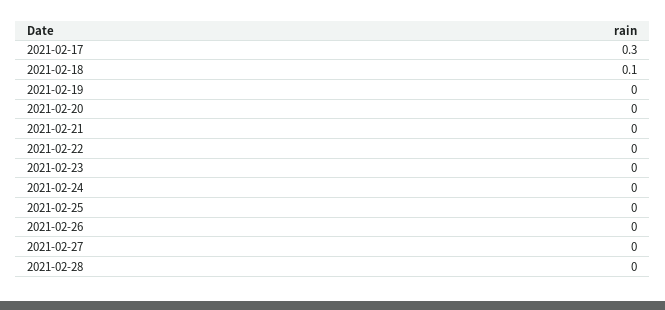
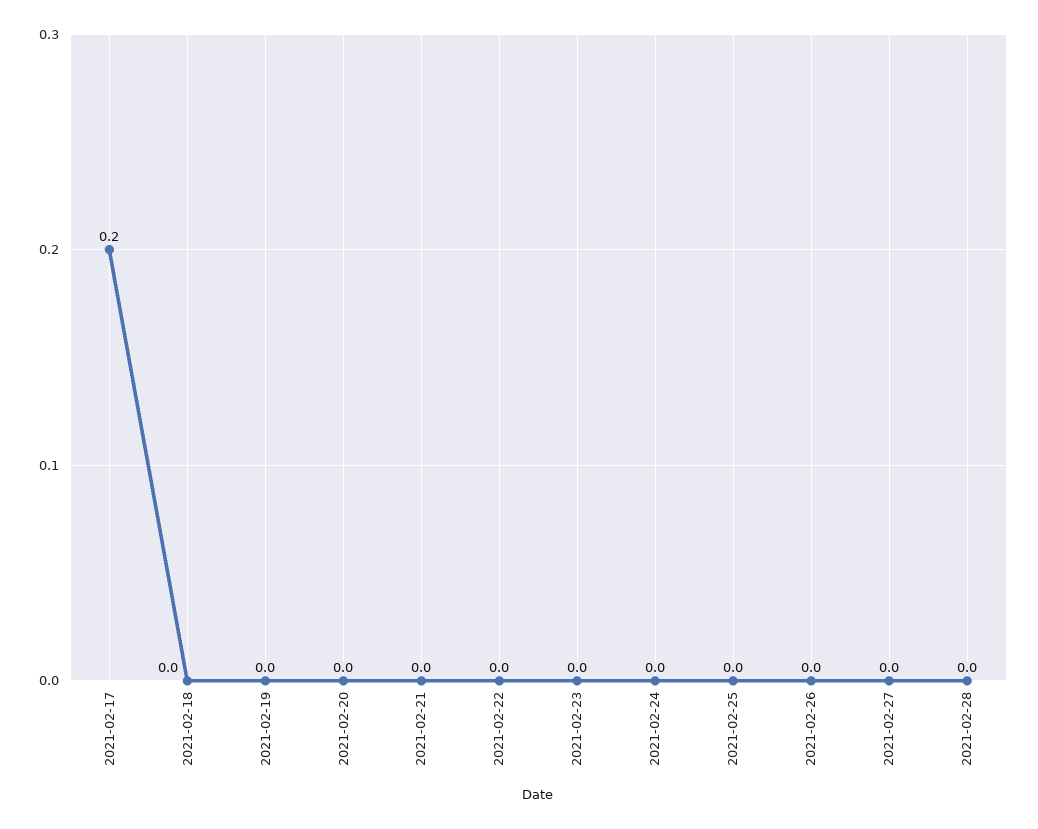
2021-02-17: 0.3 -> 0.2
2021-02-18: 0.1 -> 0

